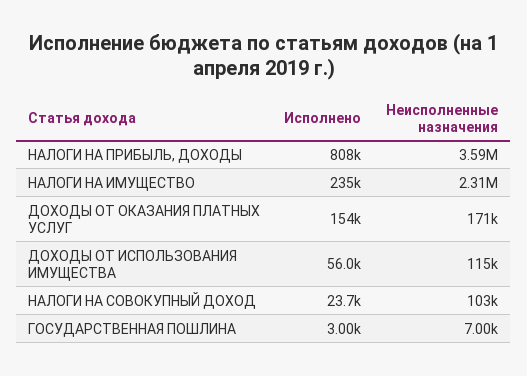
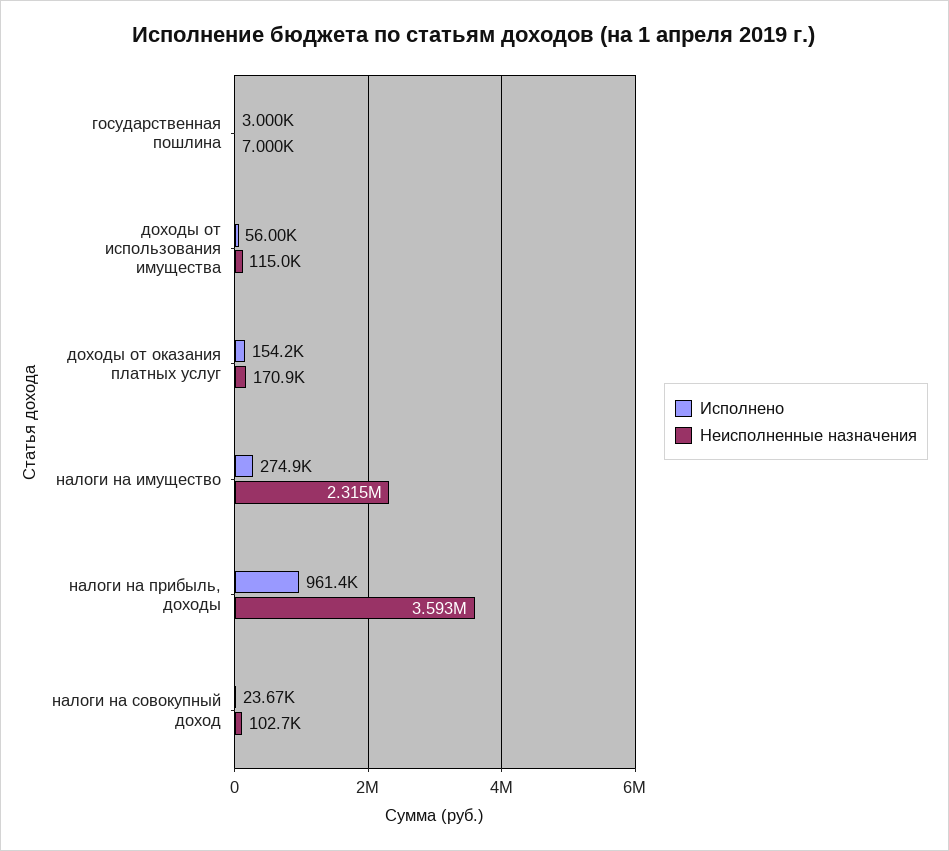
Исполнено, НАЛОГИ НА ПРИБЫЛЬ, ДОХОДЫ: 808000 -> 961400
Исполнено, НАЛОГИ НА ИМУЩЕСТВО: 235000 -> 274900

